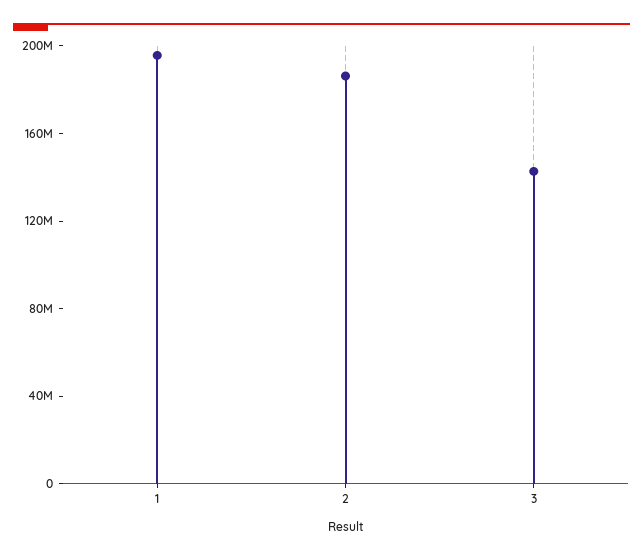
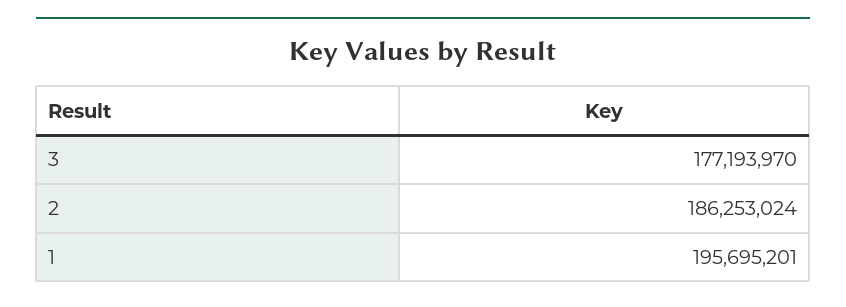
3: 140000000 -> 177193970

